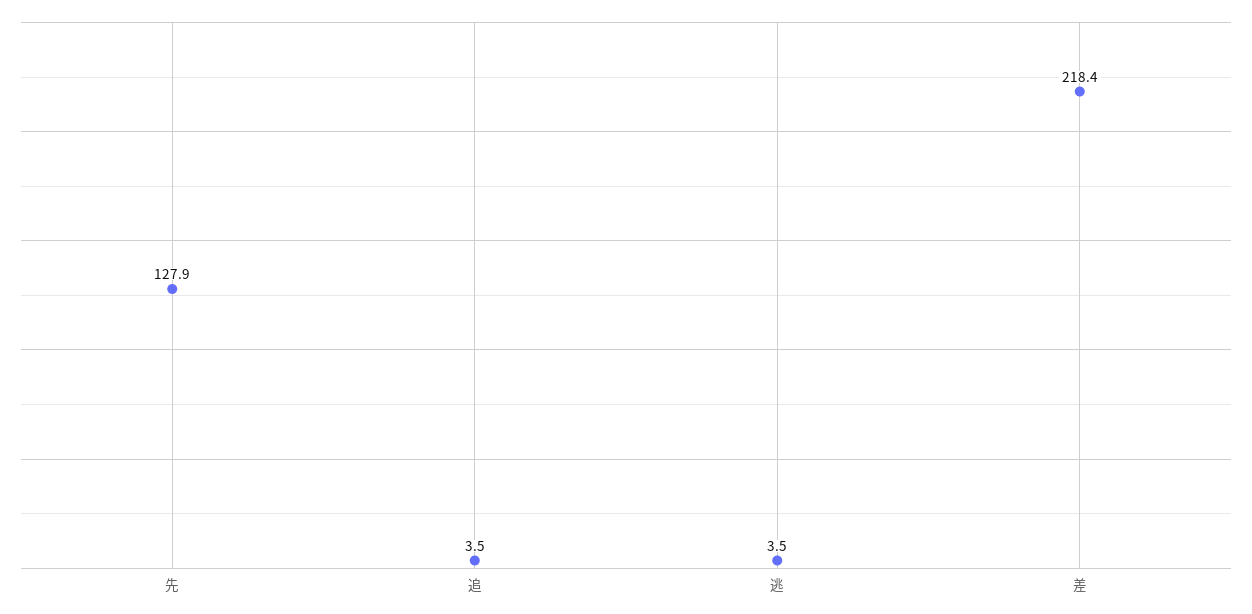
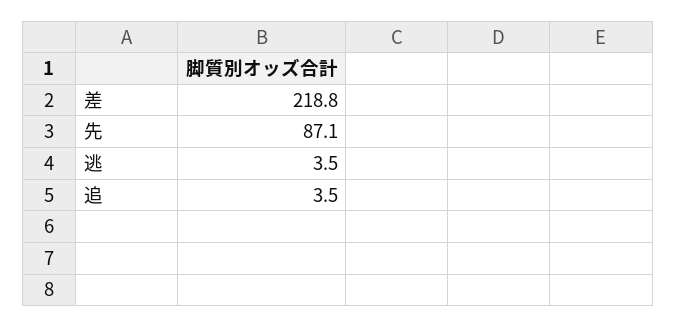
先: 127.9 -> 87.1
差: 218.4 -> 218.8

